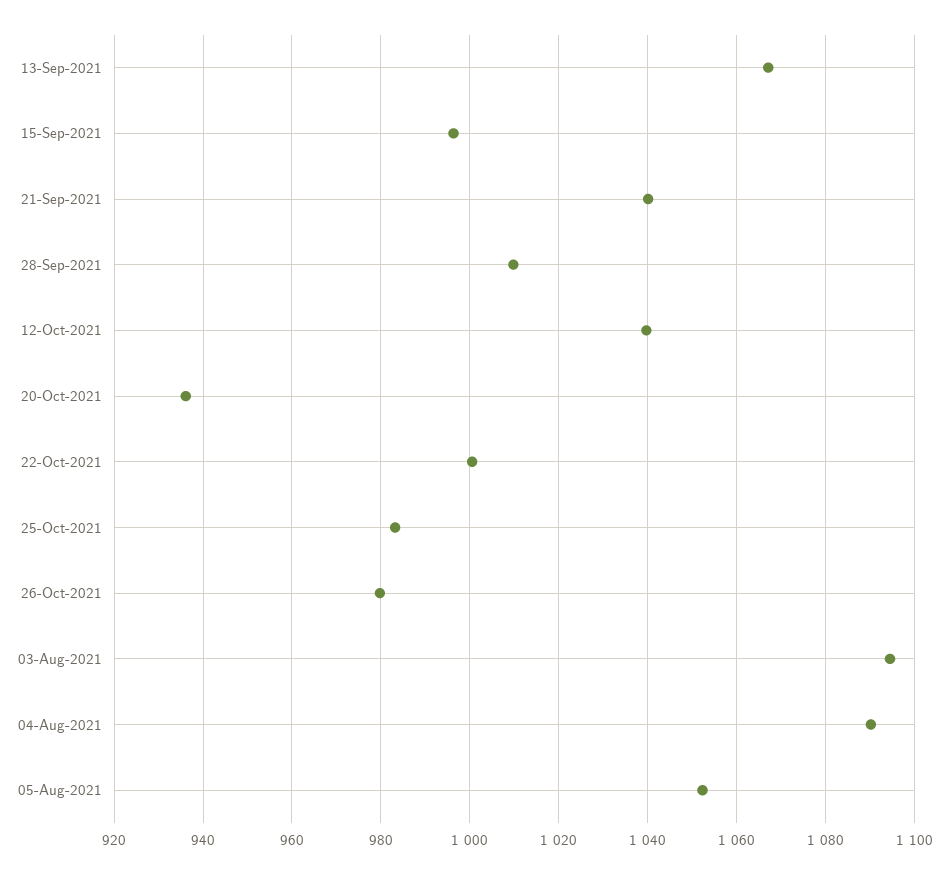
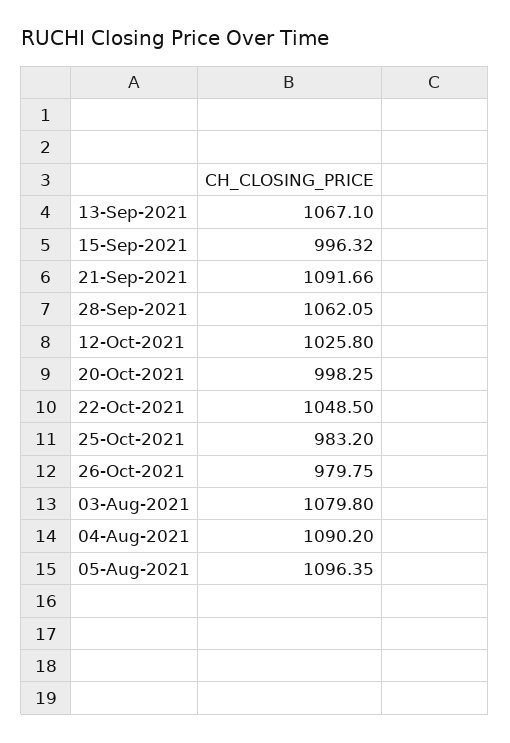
21-Sep-2021: 1040 -> 1091.66
28-Sep-2021: 1010 -> 1062.05
12-Oct-2021: 1040 -> 1025.8
20-Oct-2021: 936 -> 998.25
22-Oct-2021: 1000 -> 1048.5
03-Aug-2021: 1094 -> 1079.8
05-Aug-2021: 1052 -> 1096.35

